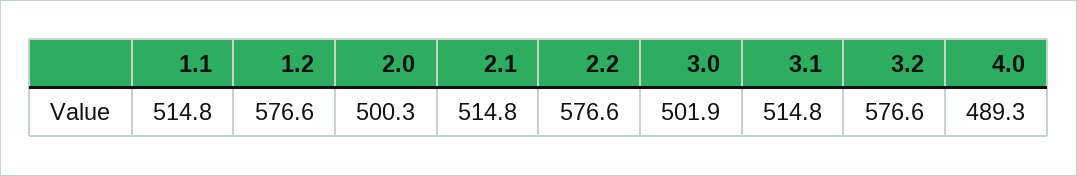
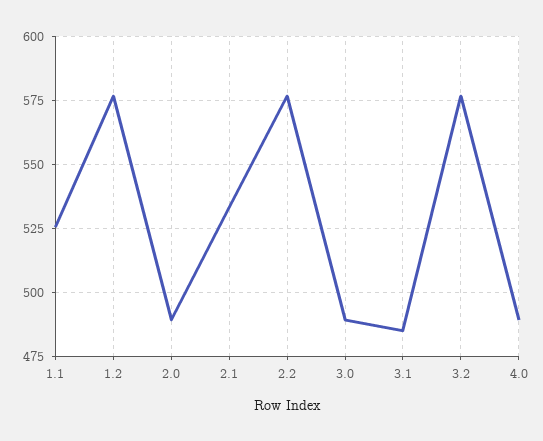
1.1: 514.8 -> 525
2.0: 500.3 -> 490
2.1: 514.8 -> 532.5
3.0: 501.9 -> 490
3.1: 514.8 -> 485

